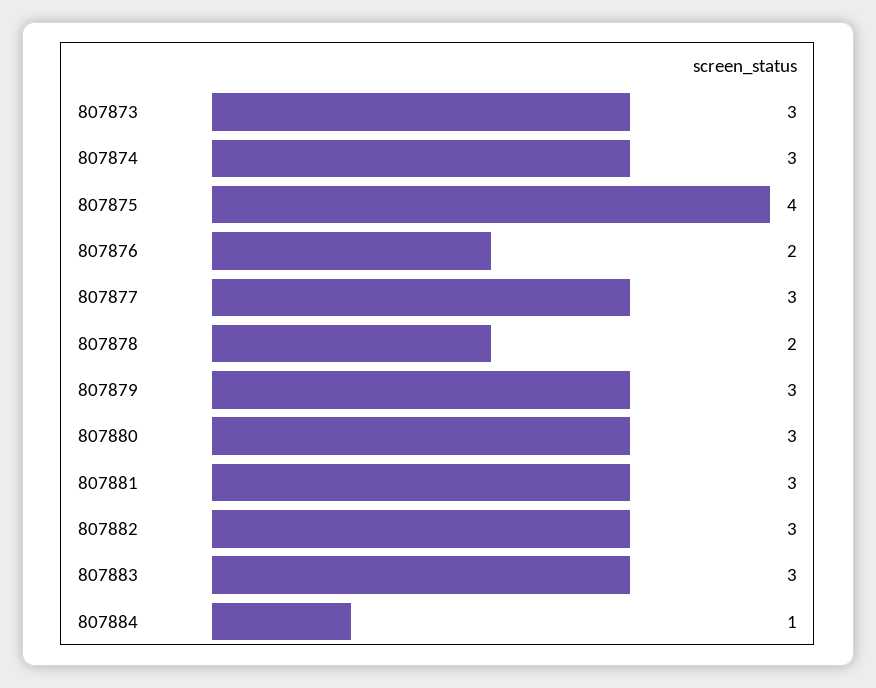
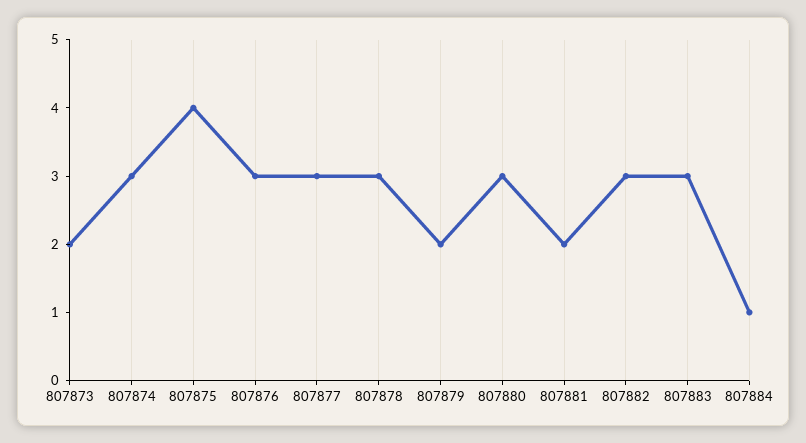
807873: 3 -> 2
807876: 2 -> 3
807878: 2 -> 3
807879: 3 -> 2
807881: 3 -> 2

